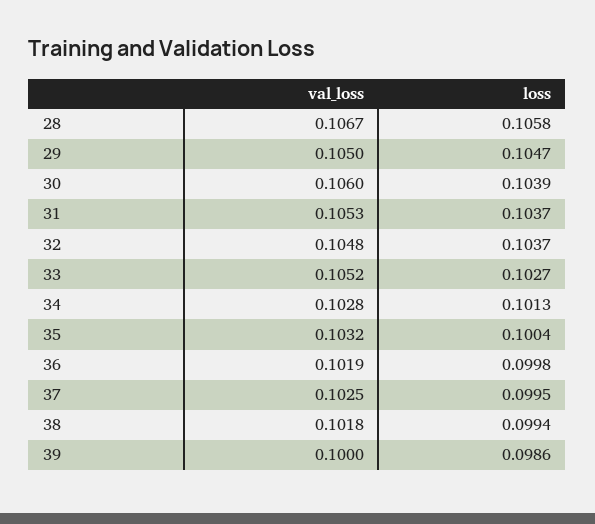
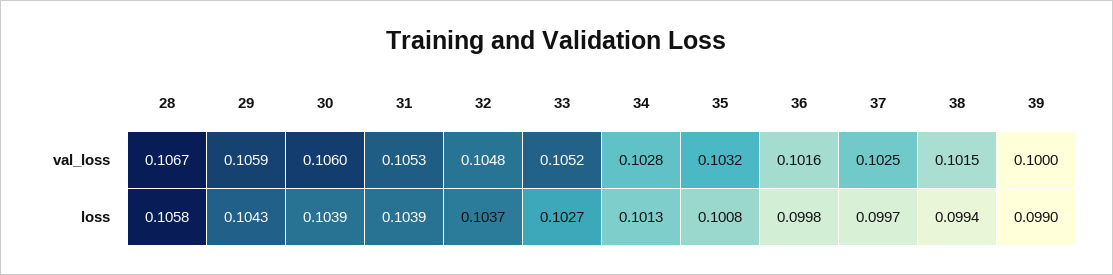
val_loss, 29: 0.105 -> 0.1059
loss, 29: 0.1047 -> 0.1043
loss, 31: 0.1037 -> 0.1039
loss, 35: 0.1004 -> 0.1008
val_loss, 36: 0.1019 -> 0.1016
loss, 37: 0.0995 -> 0.0997
val_loss, 38: 0.1018 -> 0.1015
loss, 39: 0.0986 -> 0.099

